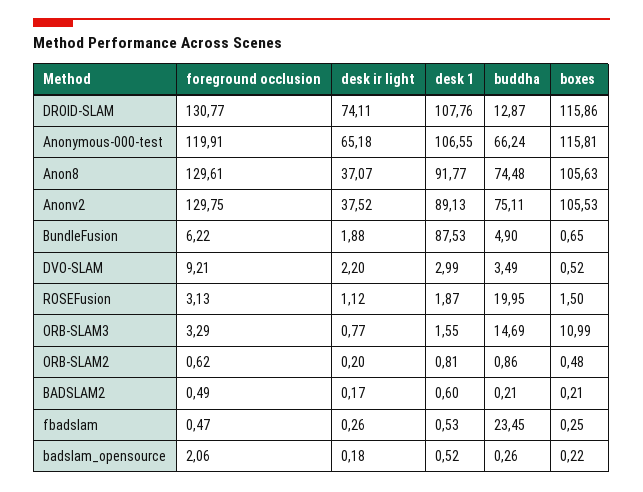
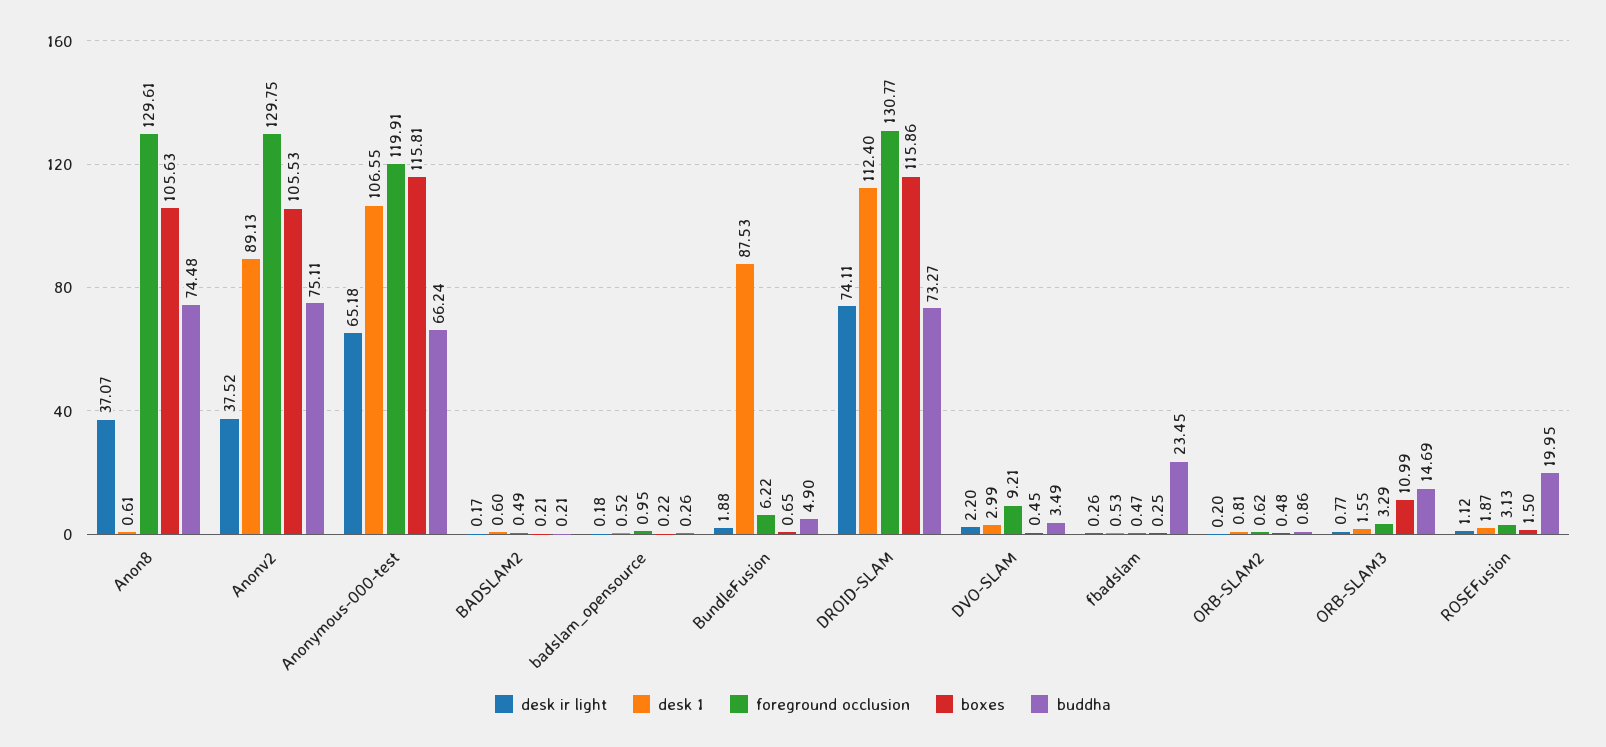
desk 1, DROID-SLAM: 107.76 -> 112.4
buddha, DROID-SLAM: 12.87 -> 73.27
desk 1, Anon8: 91.77 -> 0.61
boxes, DVO-SLAM: 0.52 -> 0.45
foreground occlusion, badslam_opensource: 2.06 -> 0.95

